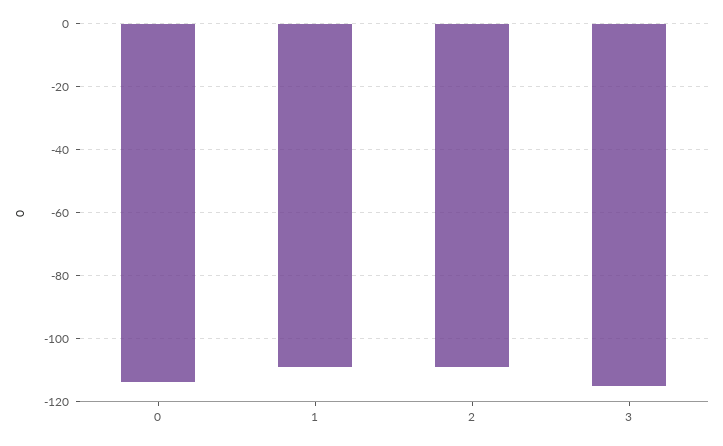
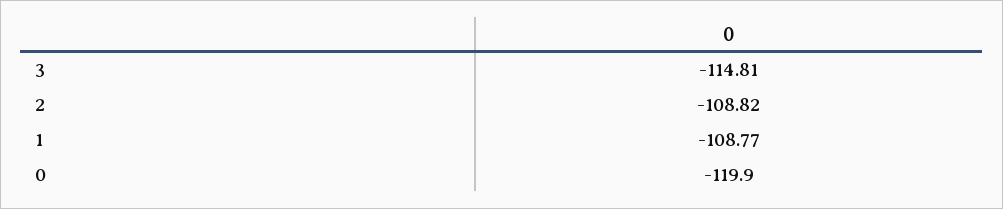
0: -114 -> -119.9

